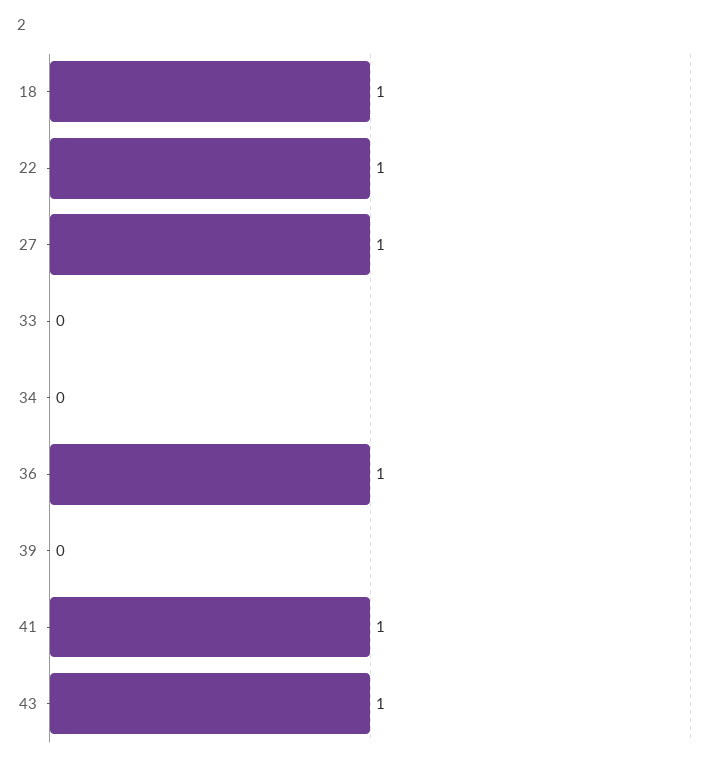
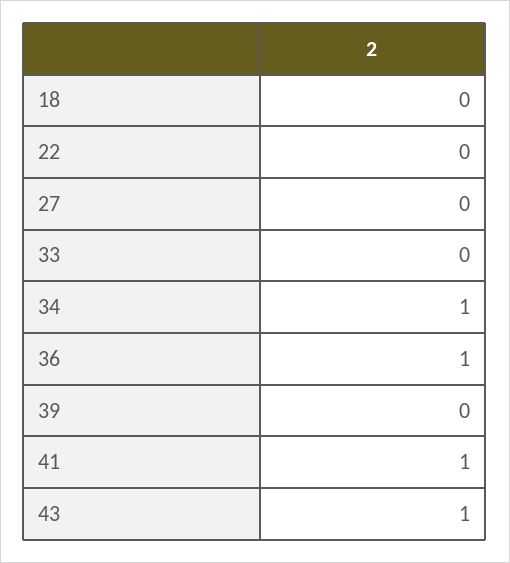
18: 1 -> 0
22: 1 -> 0
27: 1 -> 0
34: 0 -> 1

